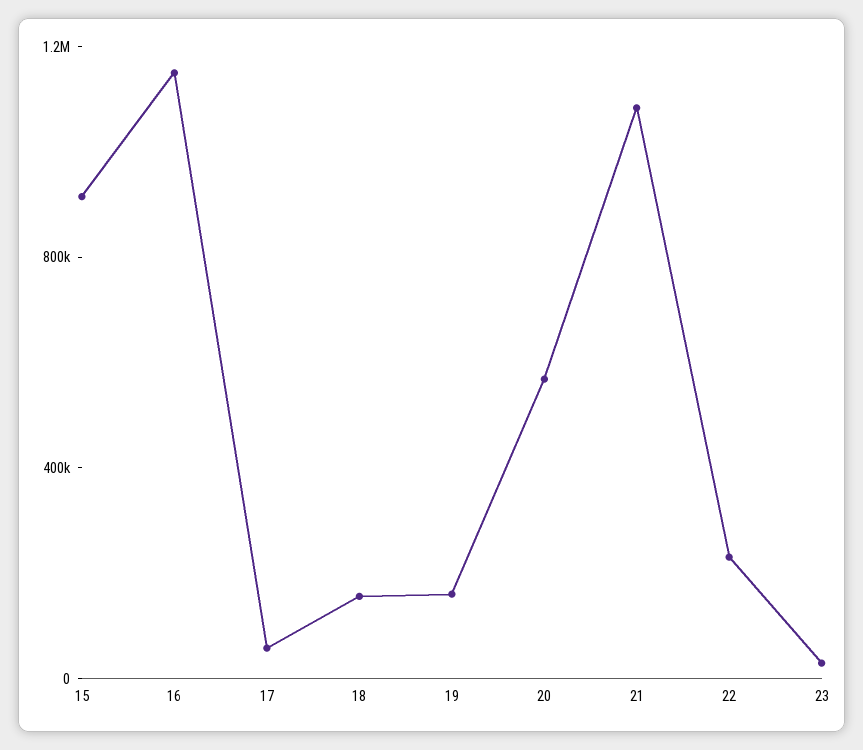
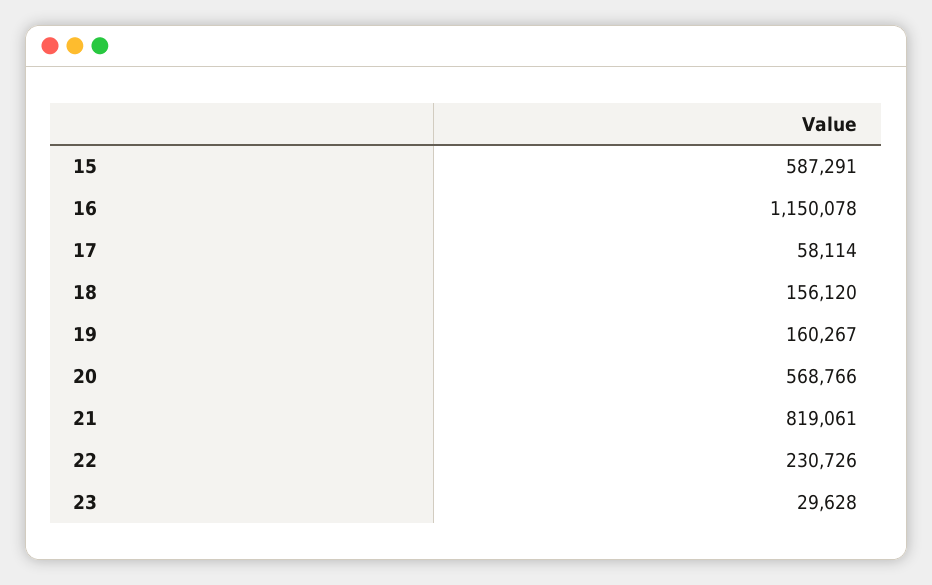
15: 900000 -> 587291
21: 1100000 -> 819061

